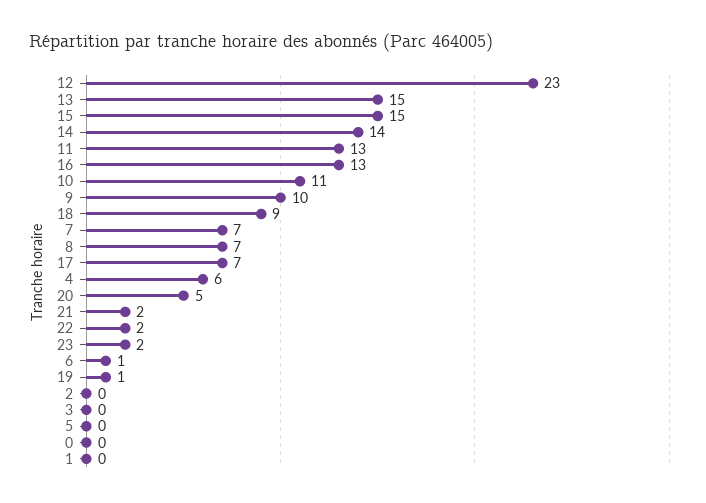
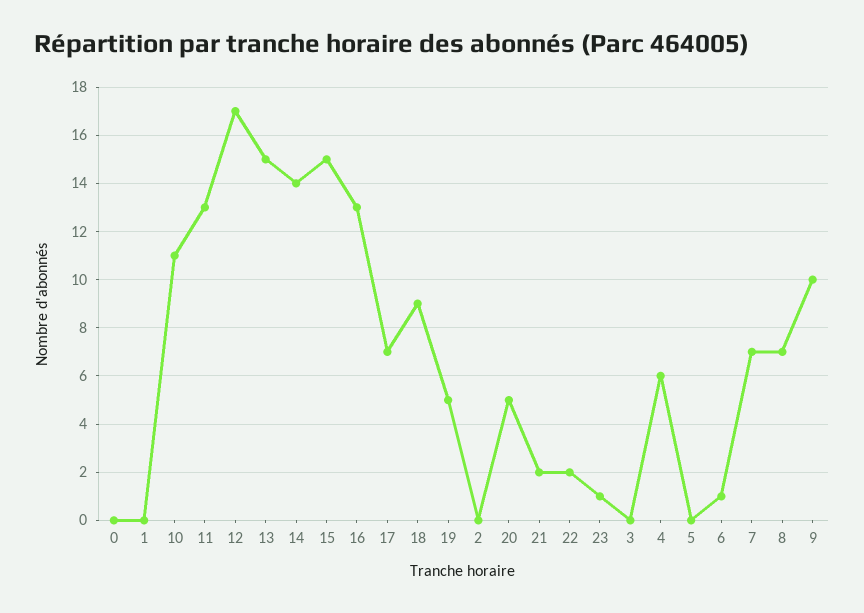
12: 23 -> 17
23: 2 -> 1
19: 1 -> 5

